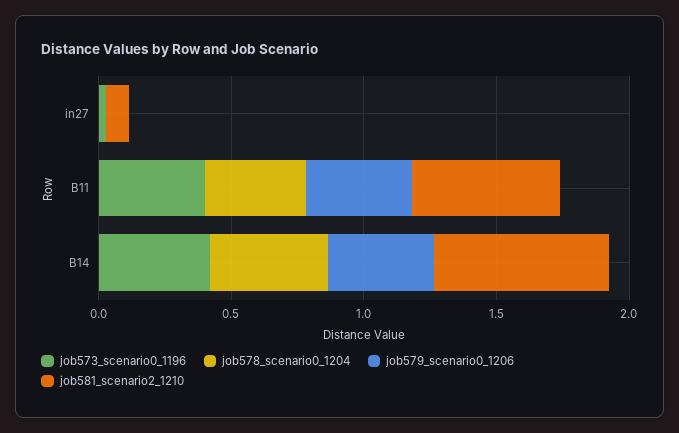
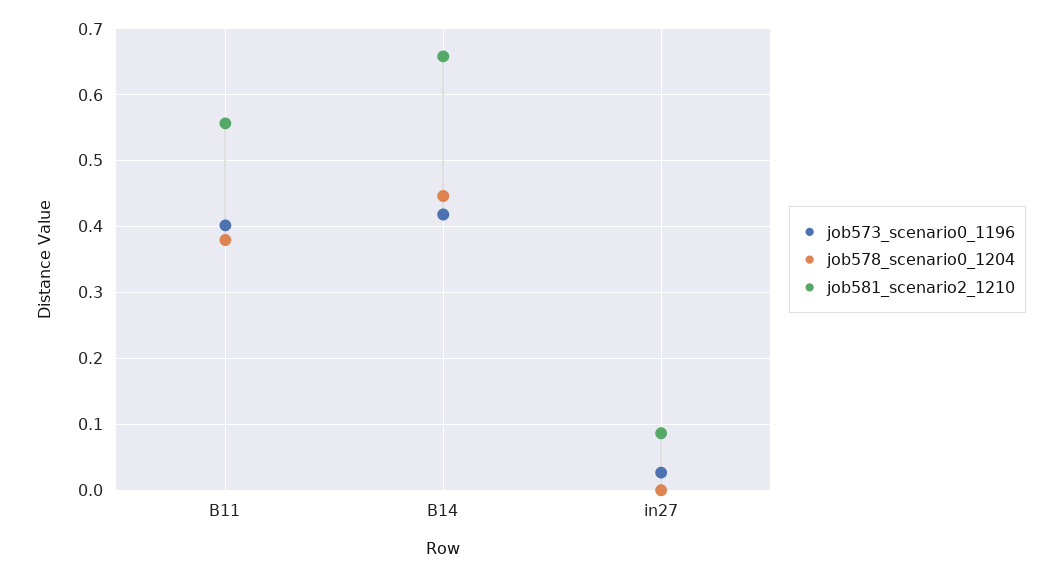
job579_scenario0_1206, in27: 0 -> none
job579_scenario0_1206, B11: 0.4 -> none
job579_scenario0_1206, B14: 0.4 -> none

